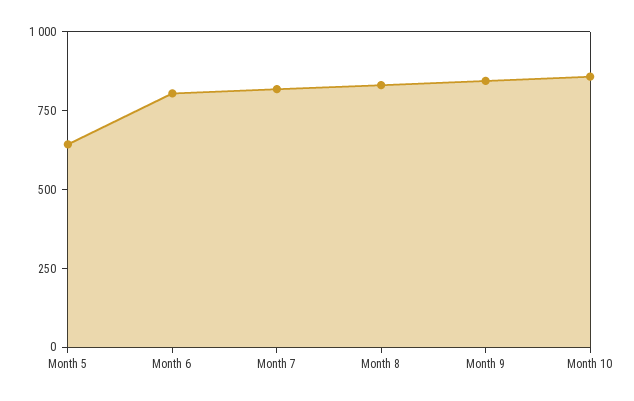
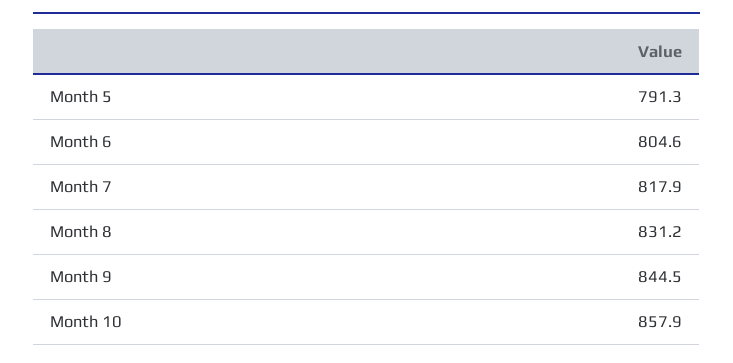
Month 5: 650 -> 791.3

